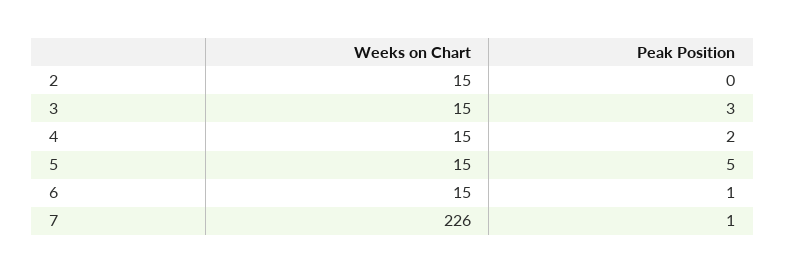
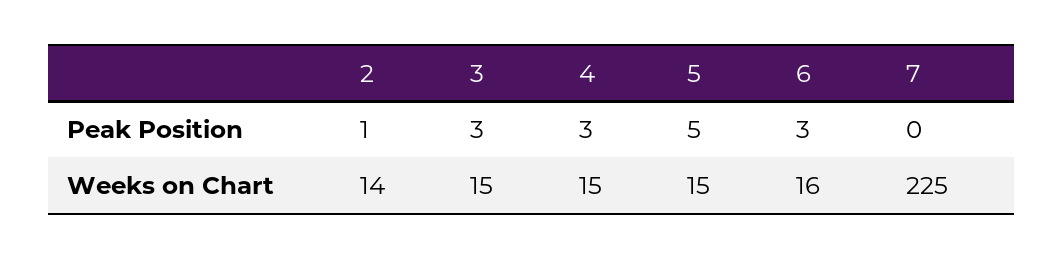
Weeks on Chart, 2: 15 -> 14
Peak Position, 2: 0 -> 1
Peak Position, 4: 2 -> 3
Weeks on Chart, 6: 15 -> 16
Peak Position, 6: 1 -> 3
Weeks on Chart, 7: 226 -> 225
Peak Position, 7: 1 -> 0

